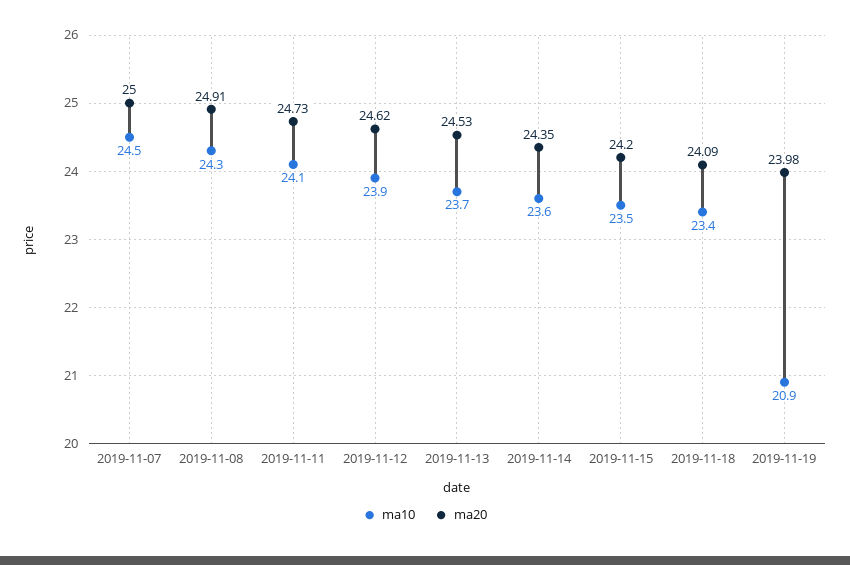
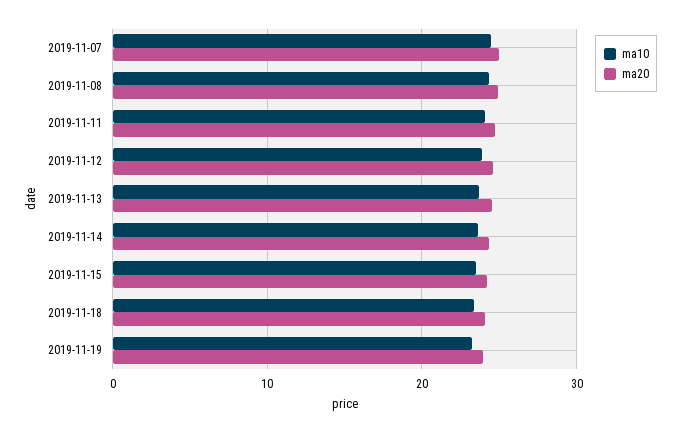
ma10, 2019-11-19: 20.9 -> 23

